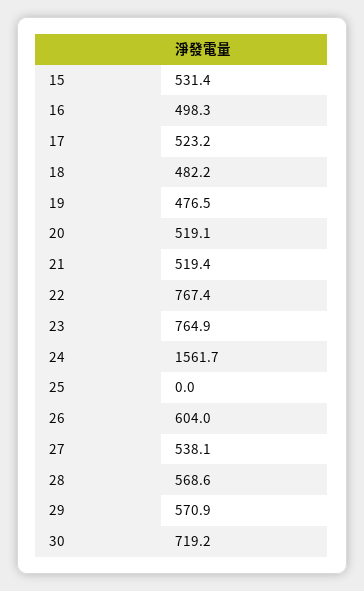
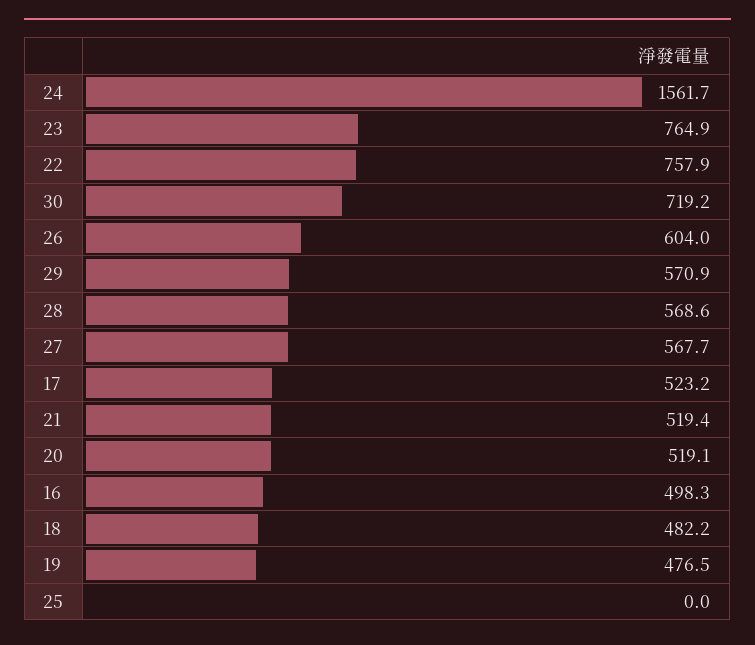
15: 531.4 -> none
22: 767.4 -> 757.9
27: 538.1 -> 567.7

